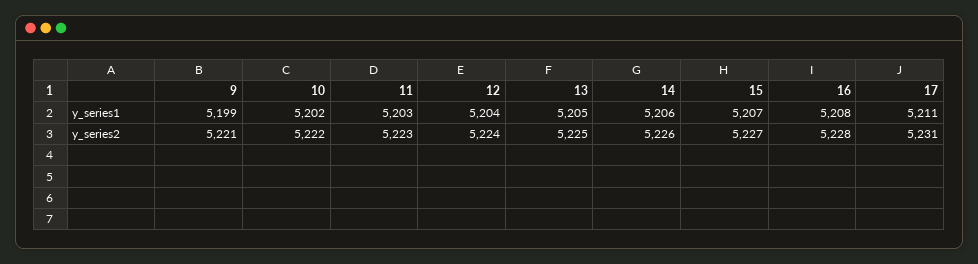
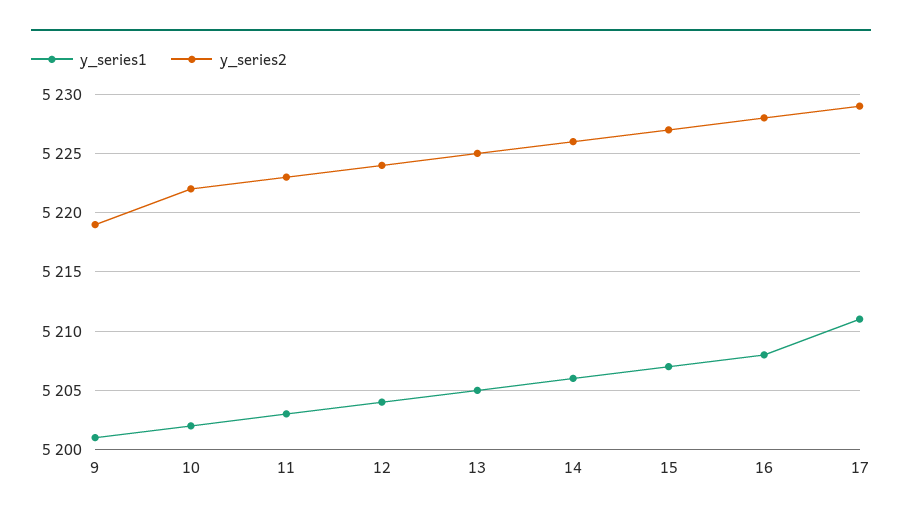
y_series1, 9: 5199 -> 5201
y_series2, 9: 5221 -> 5219
y_series2, 17: 5231 -> 5229

